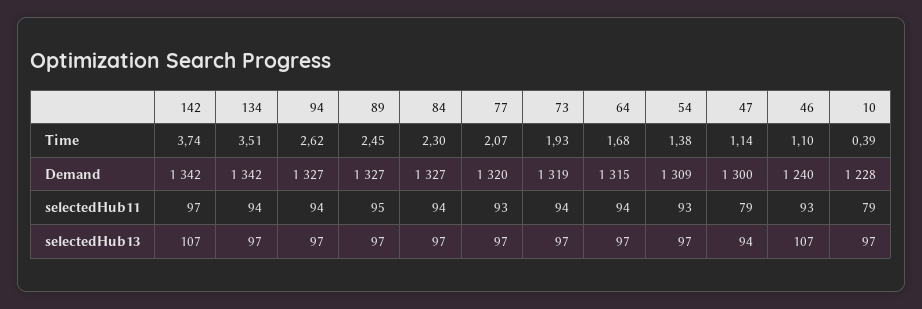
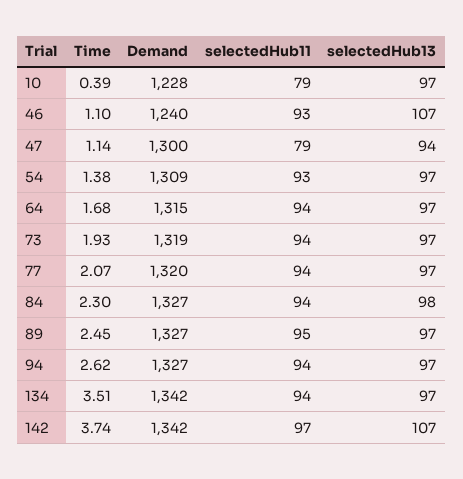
77, selectedHub11: 93 -> 94
84, selectedHub13: 97 -> 98

